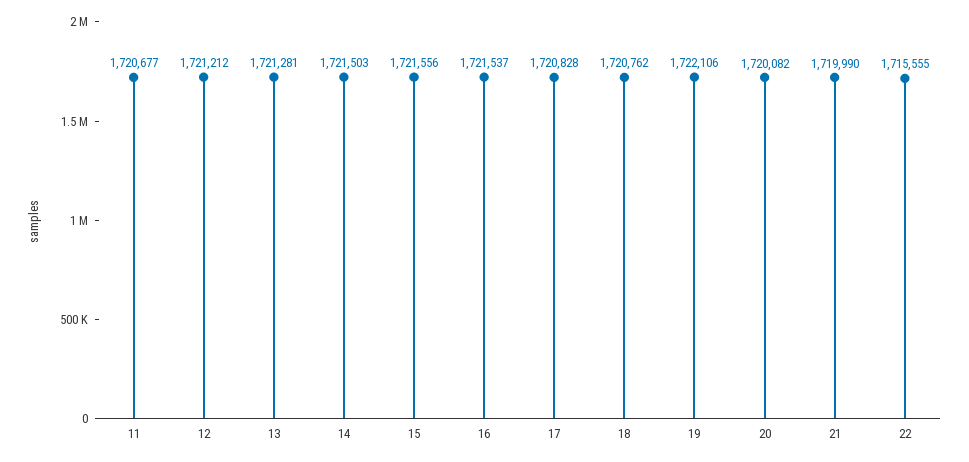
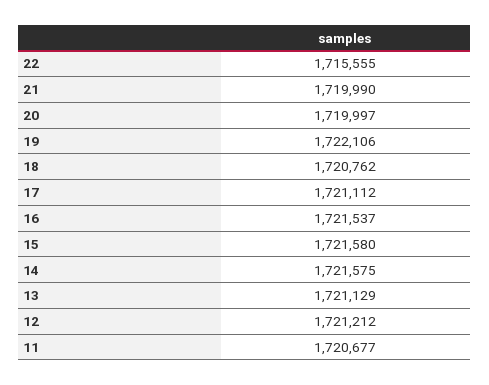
13: 1721281 -> 1721129
14: 1721503 -> 1721575
15: 1721556 -> 1721580
17: 1720828 -> 1721112
20: 1720082 -> 1719997

